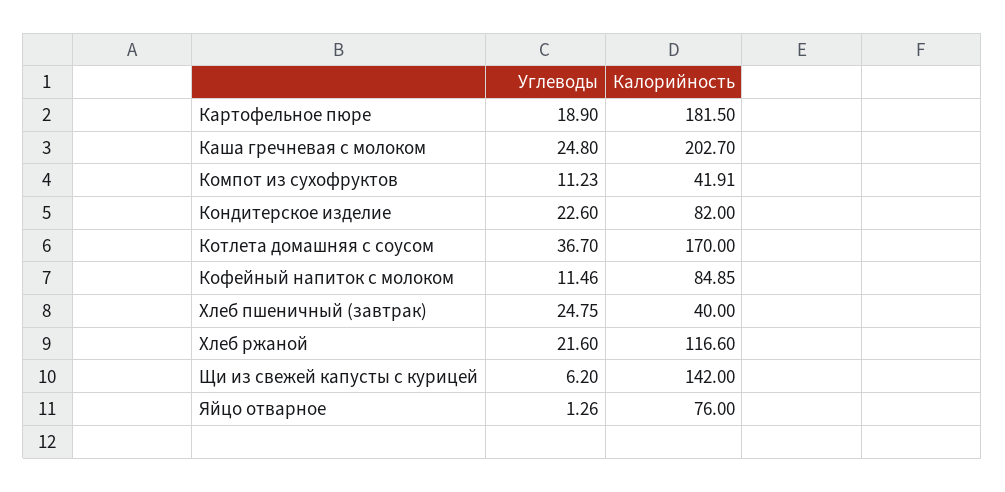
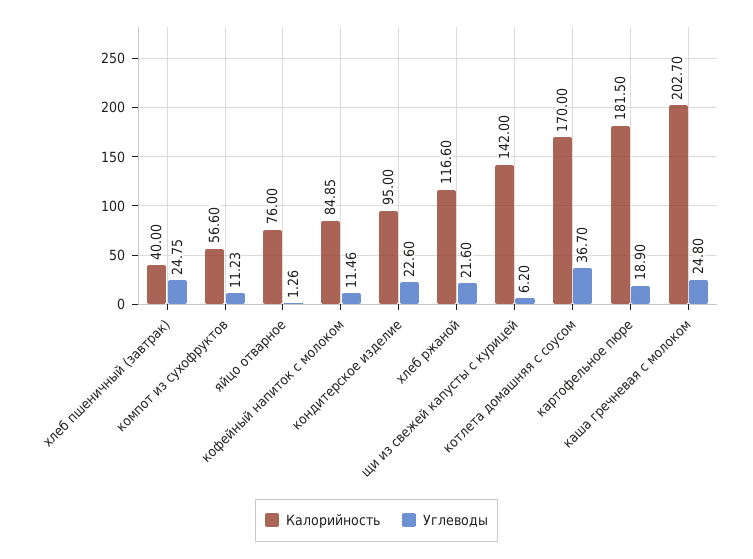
Калорийность, Компот из сухофруктов: 41.91 -> 56.6
Калорийность, Кондитерское изделие: 82 -> 95

